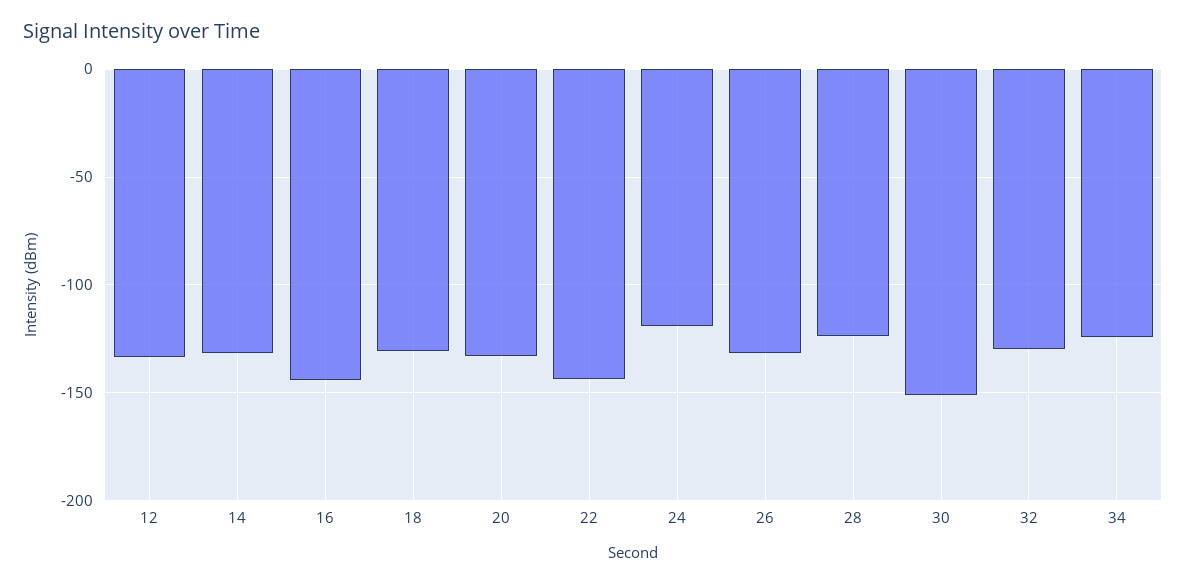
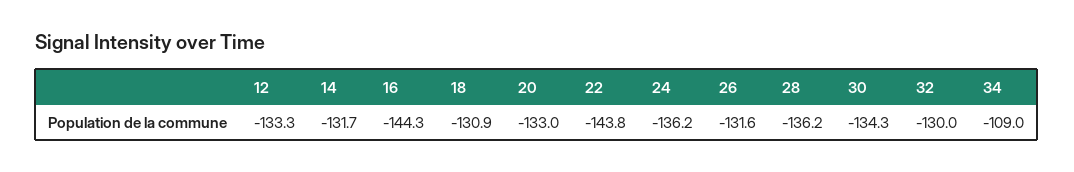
24: -120 -> -136.2
28: -125 -> -136.2
30: -150 -> -134.3
34: -125 -> -109

